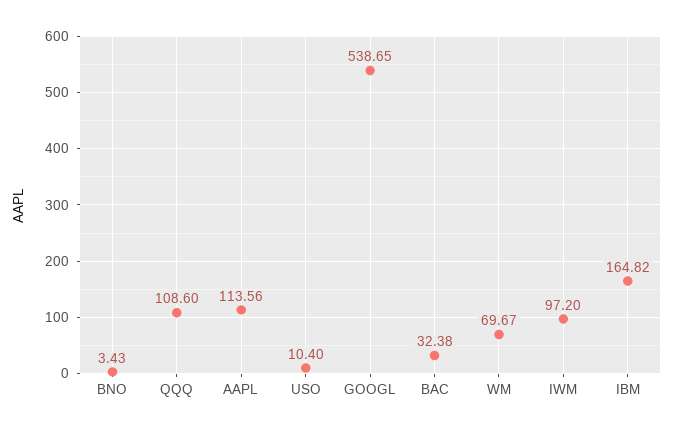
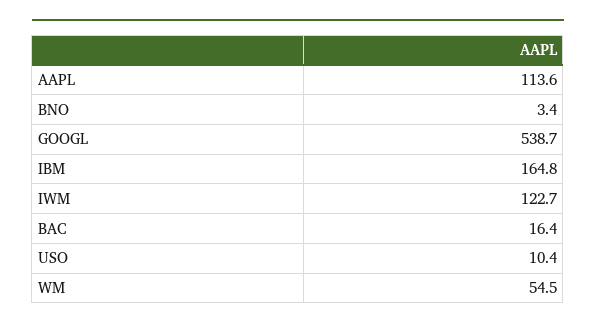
QQQ: 108.6 -> none
BAC: 32.38 -> 16.4
WM: 69.67 -> 54.5
IWM: 97.2 -> 122.7

